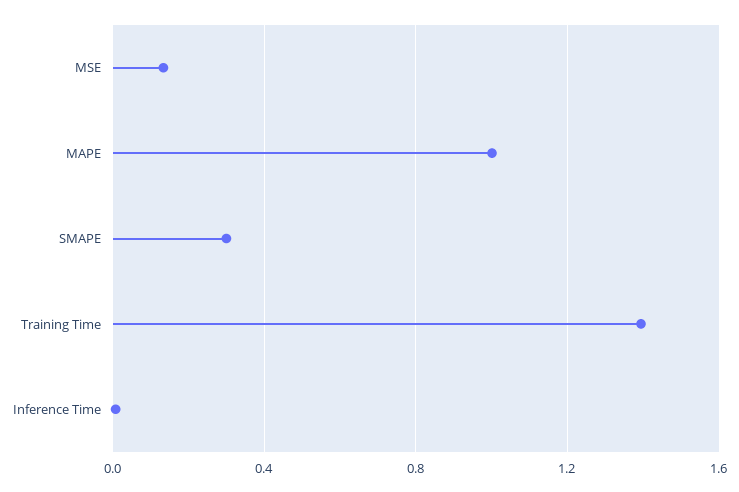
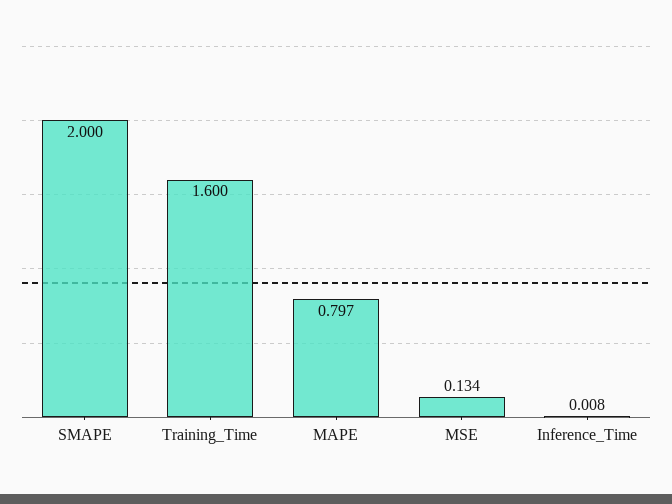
MAPE: 1 -> 0.797
SMAPE: 0.3 -> 2
Training Time: 1.4 -> 1.6

